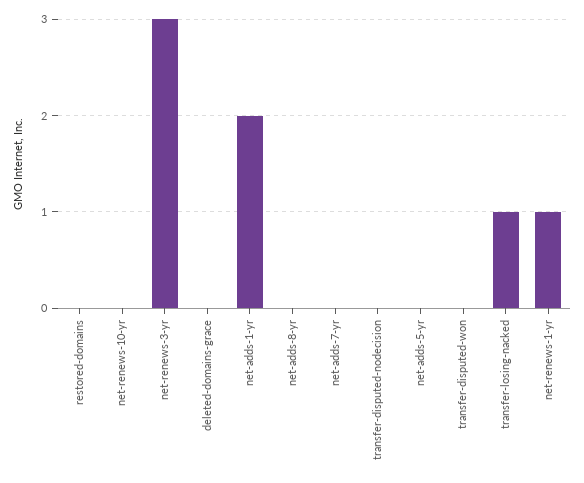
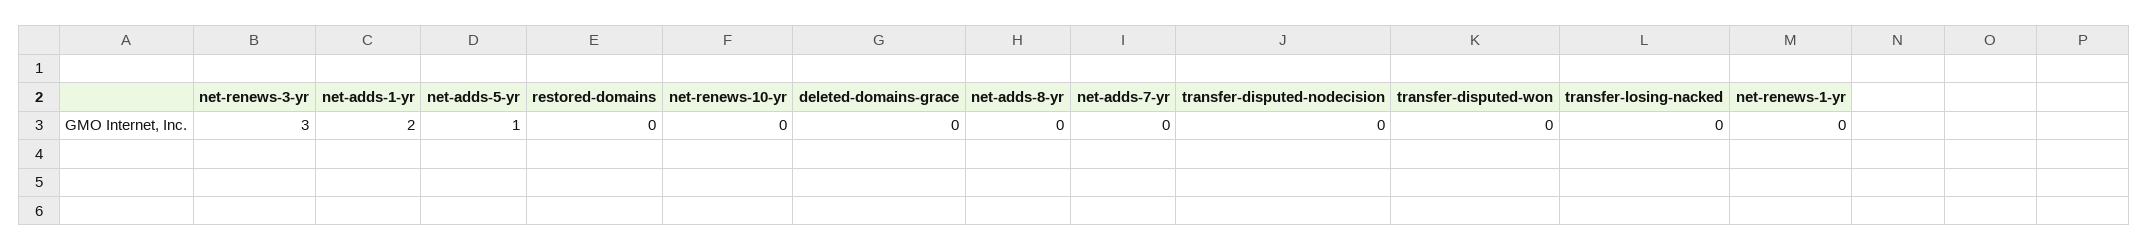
net-adds-5-yr: 0 -> 1
transfer-losing-nacked: 1 -> 0
net-renews-1-yr: 1 -> 0

